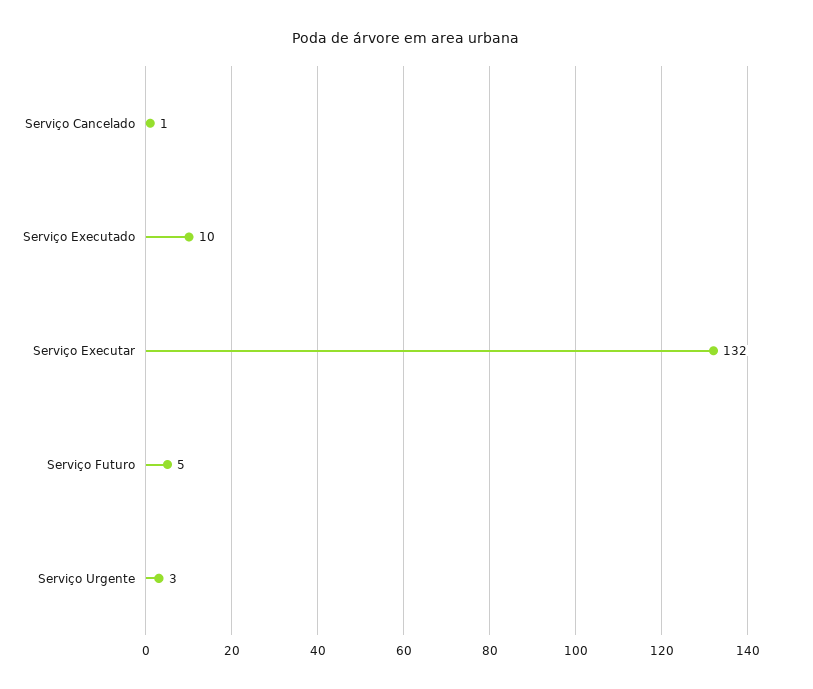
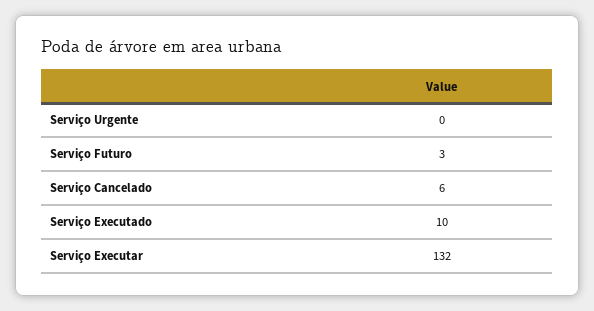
Serviço Cancelado: 1 -> 6
Serviço Futuro: 5 -> 3
Serviço Urgente: 3 -> 0

